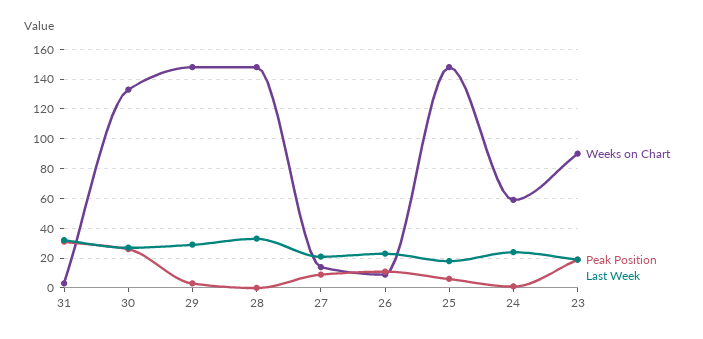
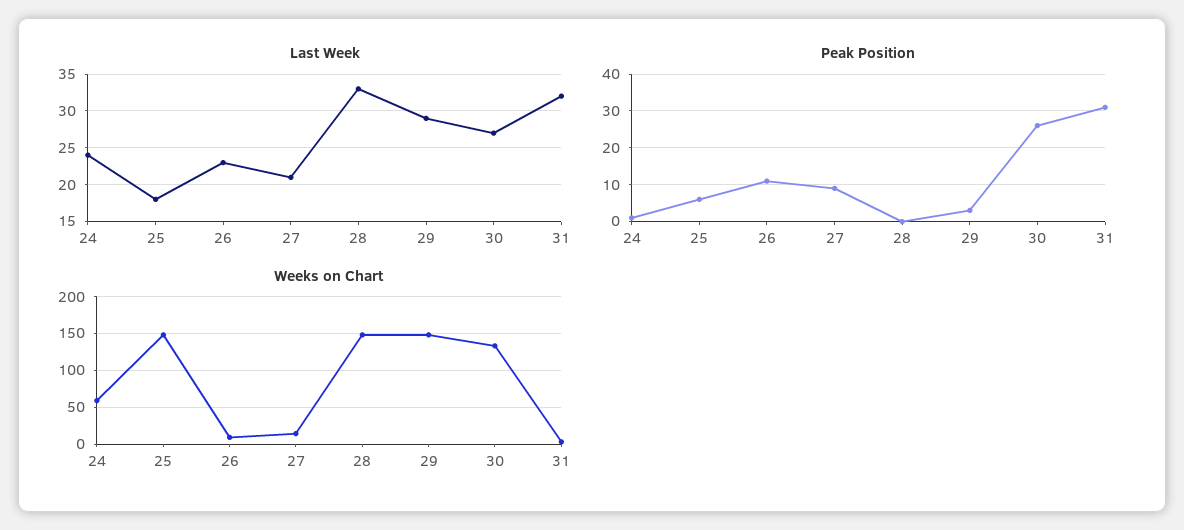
Weeks on Chart, 23: 90 -> none
Peak Position, 23: 20 -> none
Last Week, 23: 20 -> none

